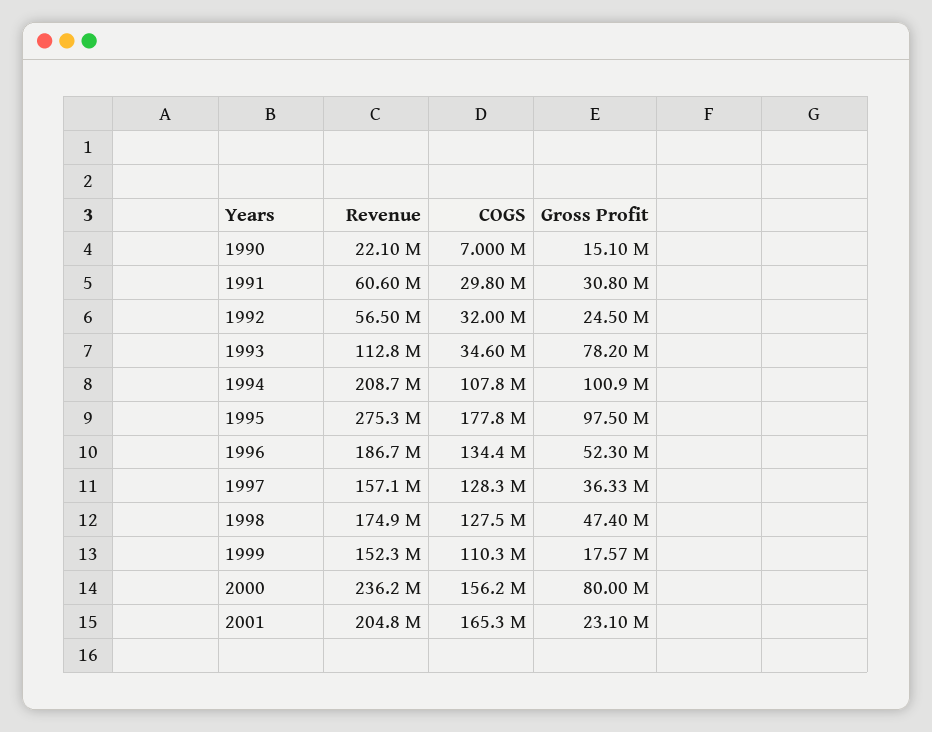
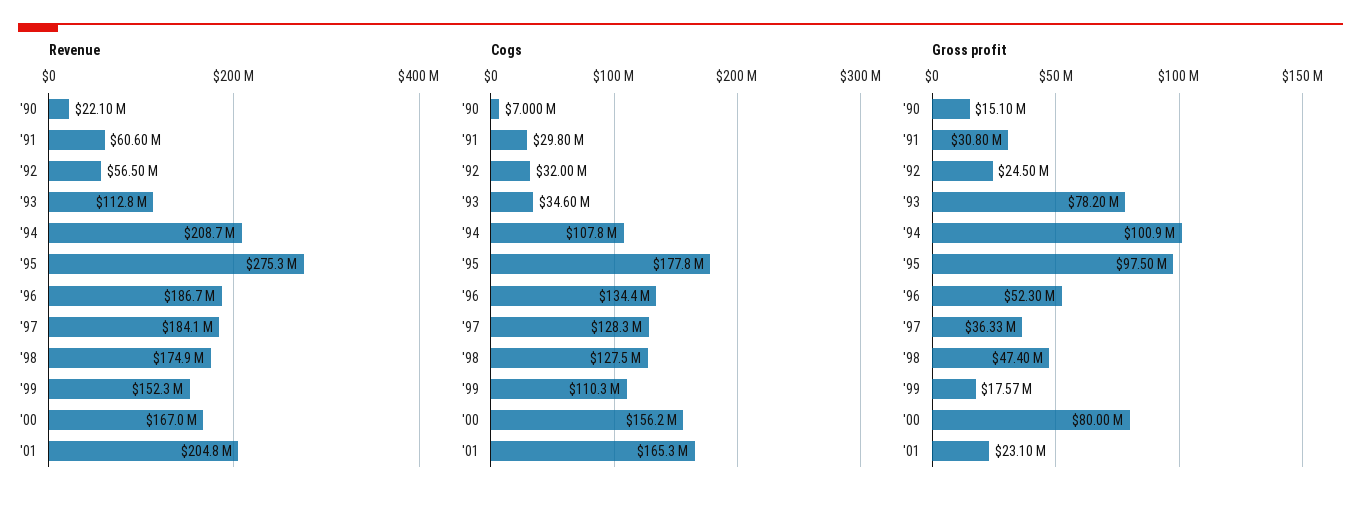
Revenue, 1997: 157100000 -> 184100000
Revenue, 2000: 236200000 -> 167000000

